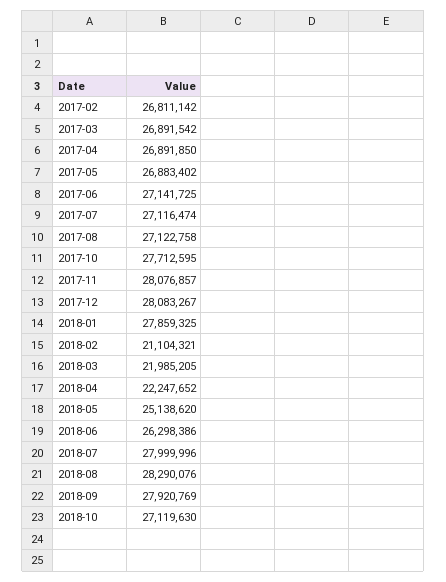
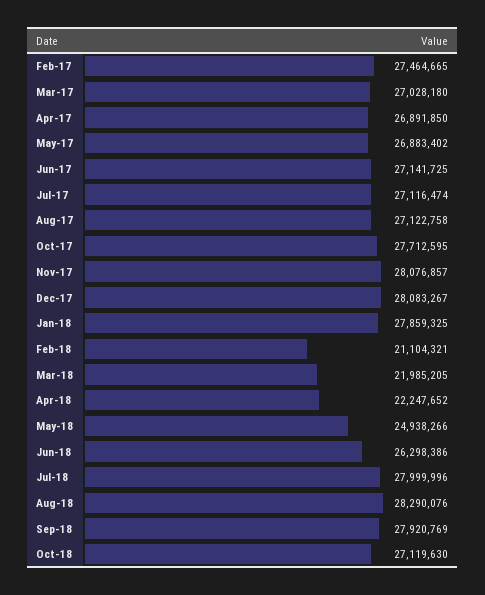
2017-02: 26811142 -> 27464665
2017-03: 26891542 -> 27028180
2018-05: 25138620 -> 24938266

